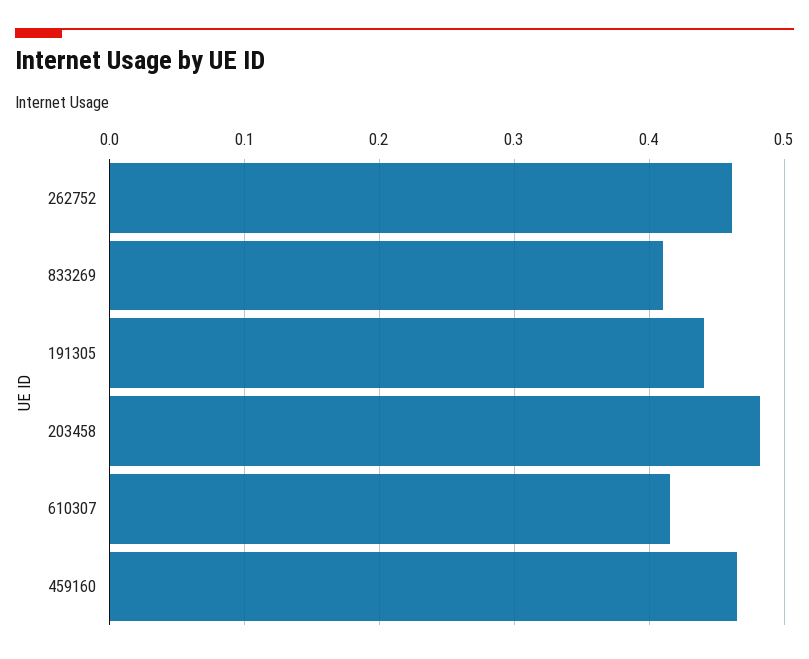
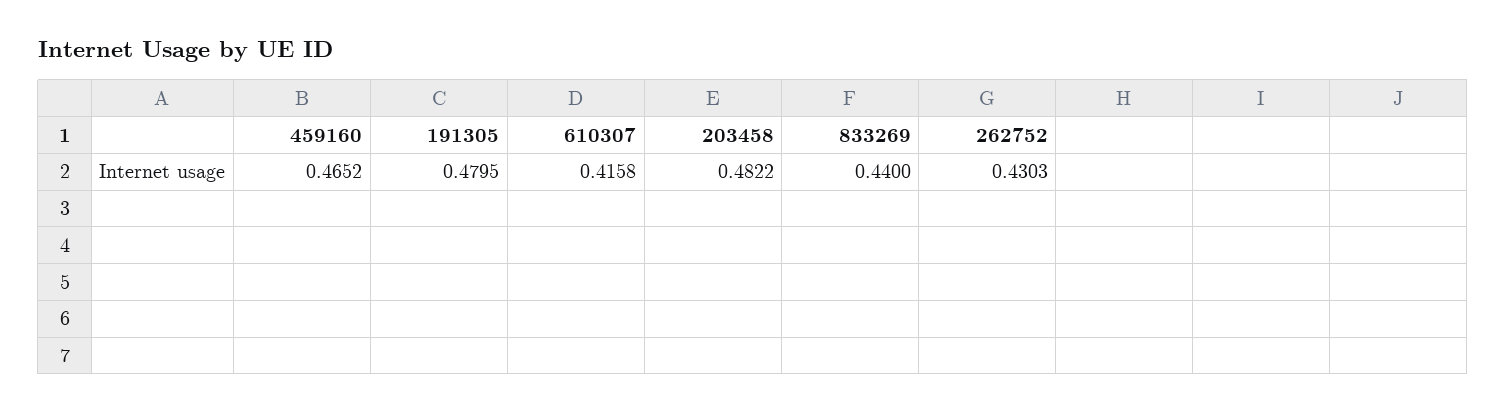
262752: 0.46 -> 0.4303
833269: 0.41 -> 0.44
191305: 0.44 -> 0.4795

